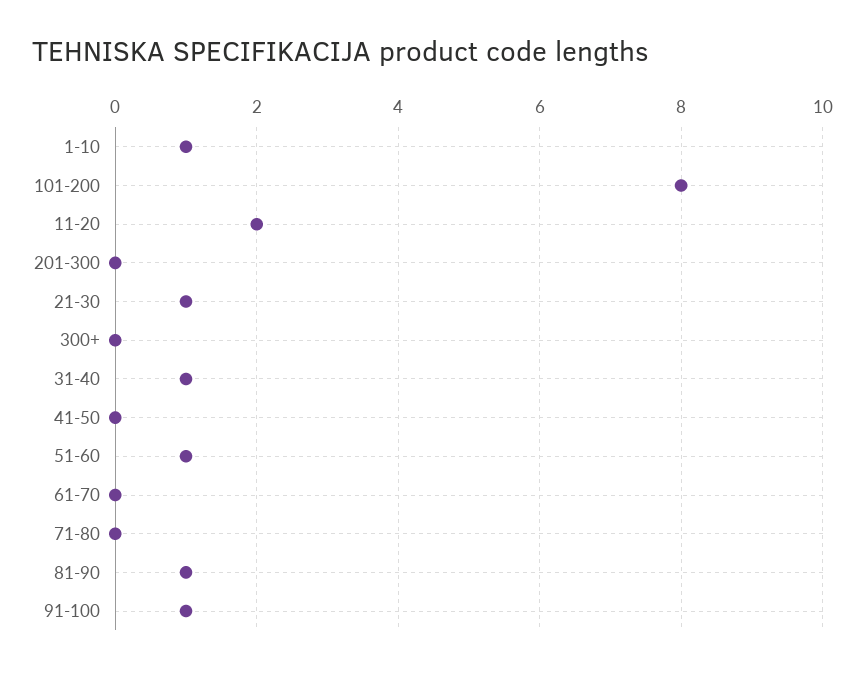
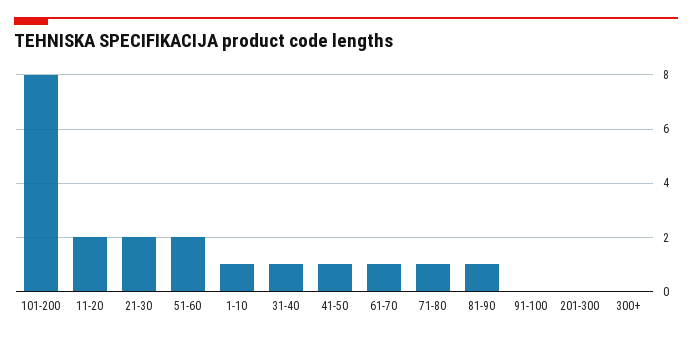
21-30: 1 -> 2
41-50: 0 -> 1
51-60: 1 -> 2
61-70: 0 -> 1
71-80: 0 -> 1
91-100: 1 -> 0

